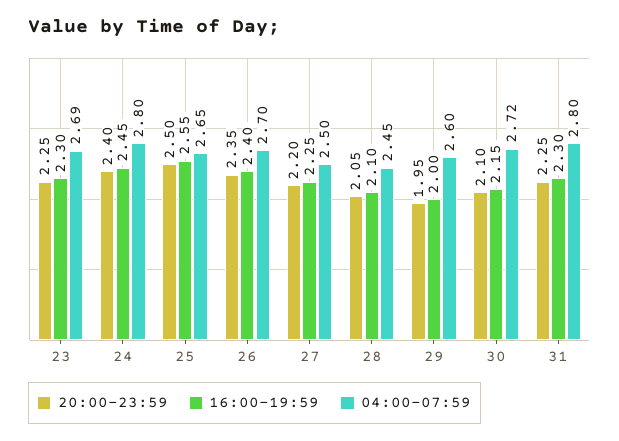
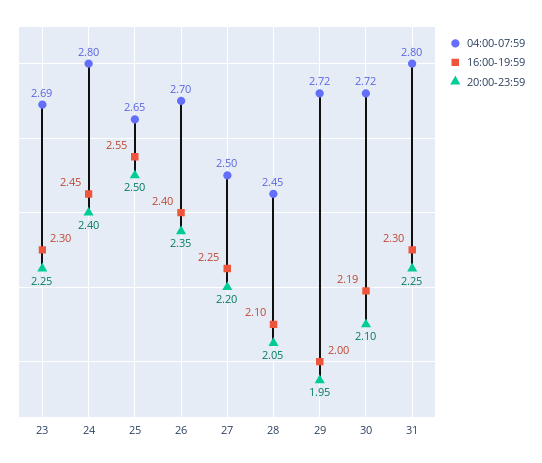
04:00-07:59, 29: 2.6 -> 2.72
16:00-19:59, 30: 2.15 -> 2.19

